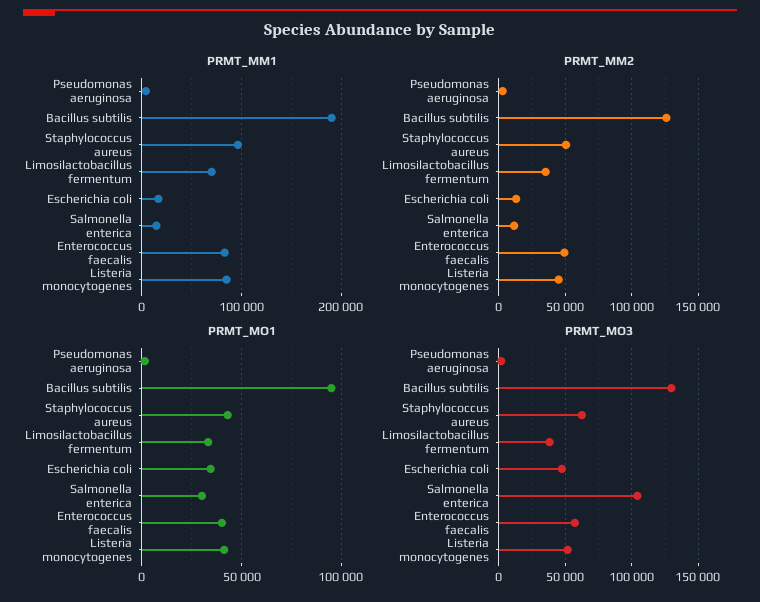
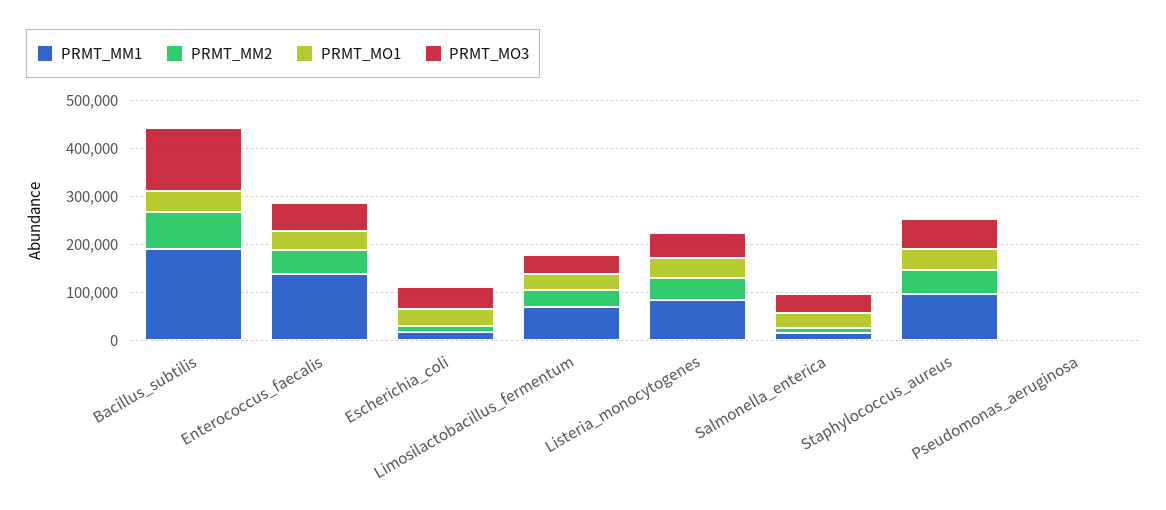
PRMT_MM1, Enterococcus faecalis: 80000 -> 140000
PRMT_MM2, Bacillus subtilis: 125000 -> 80000
PRMT_MO1, Bacillus subtilis: 95000 -> 40000
PRMT_MO3, Salmonella enterica: 105000 -> 40000

